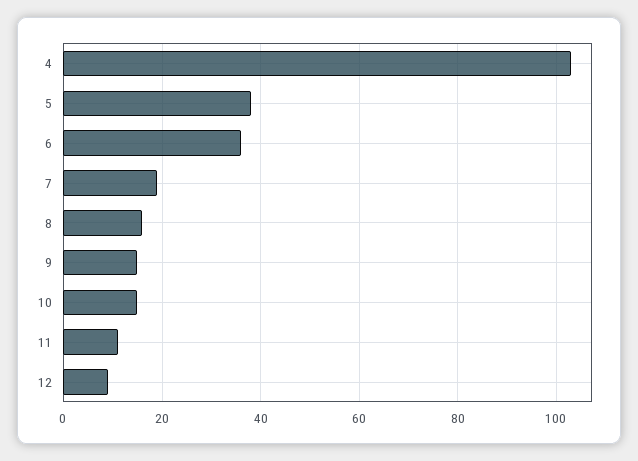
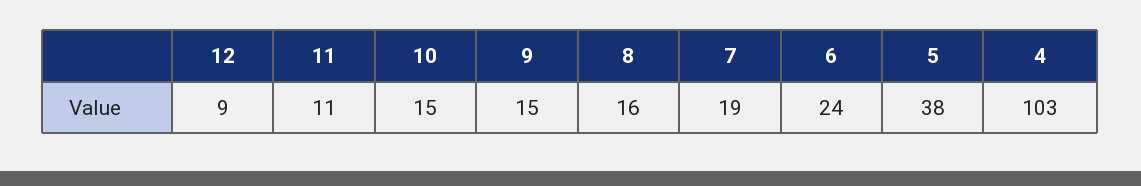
6: 35 -> 24

